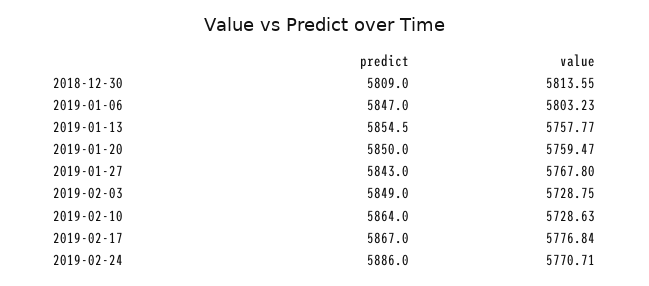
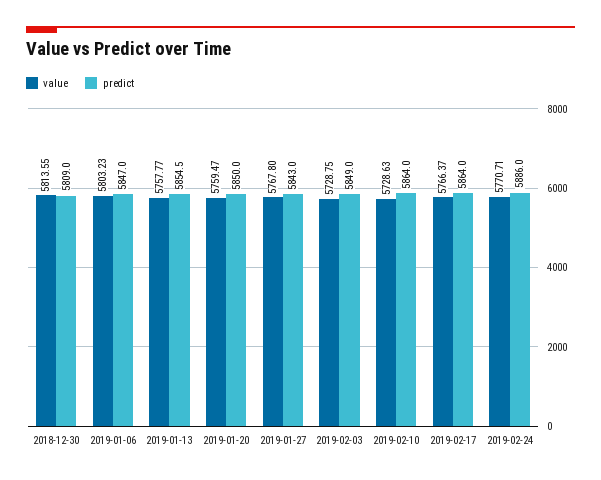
predict, 2019-02-17: 5867 -> 5864
value, 2019-02-17: 5776.84 -> 5766.37

